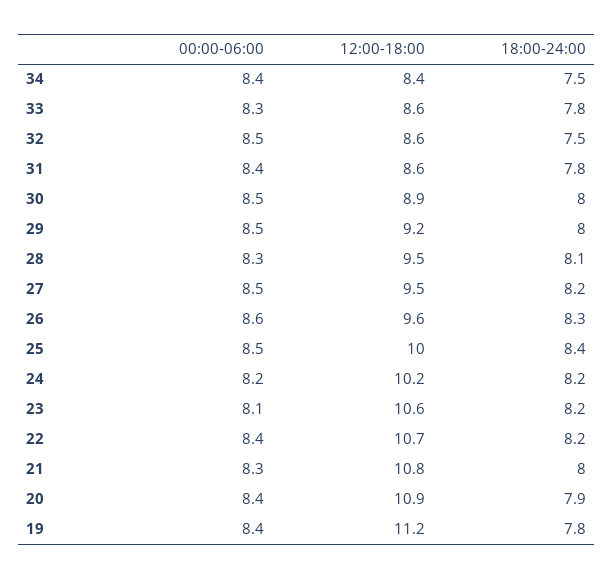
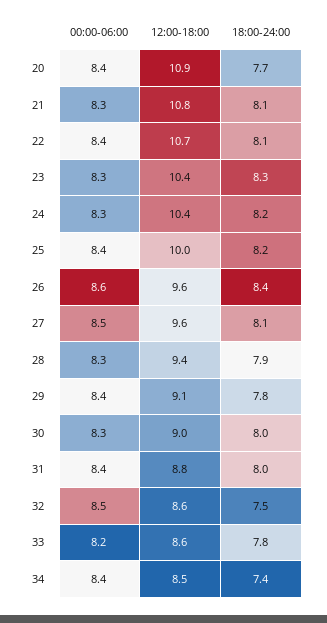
12:00-18:00, 34: 8.4 -> 8.5
18:00-24:00, 34: 7.5 -> 7.4
00:00-06:00, 33: 8.3 -> 8.2
12:00-18:00, 31: 8.6 -> 8.8
18:00-24:00, 31: 7.8 -> 8
00:00-06:00, 30: 8.5 -> 8.3
12:00-18:00, 30: 8.9 -> 9
00:00-06:00, 29: 8.5 -> 8.4
12:00-18:00, 29: 9.2 -> 9.1
18:00-24:00, 29: 8 -> 7.8
12:00-18:00, 28: 9.5 -> 9.4
18:00-24:00, 28: 8.1 -> 7.9
12:00-18:00, 27: 9.5 -> 9.6
18:00-24:00, 27: 8.2 -> 8.1
18:00-24:00, 26: 8.3 -> 8.4
00:00-06:00, 25: 8.5 -> 8.4
18:00-24:00, 25: 8.4 -> 8.2
00:00-06:00, 24: 8.2 -> 8.3
12:00-18:00, 24: 10.2 -> 10.4
00:00-06:00, 23: 8.1 -> 8.3
12:00-18:00, 23: 10.6 -> 10.4
18:00-24:00, 23: 8.2 -> 8.3
18:00-24:00, 22: 8.2 -> 8.1
18:00-24:00, 21: 8 -> 8.1
18:00-24:00, 20: 7.9 -> 7.7
00:00-06:00, 19: 8.4 -> none
12:00-18:00, 19: 11.2 -> none
18:00-24:00, 19: 7.8 -> none

